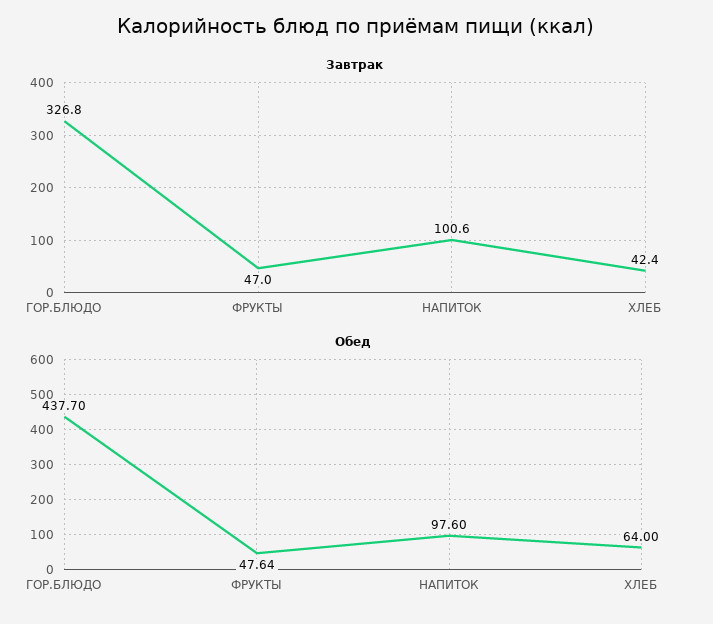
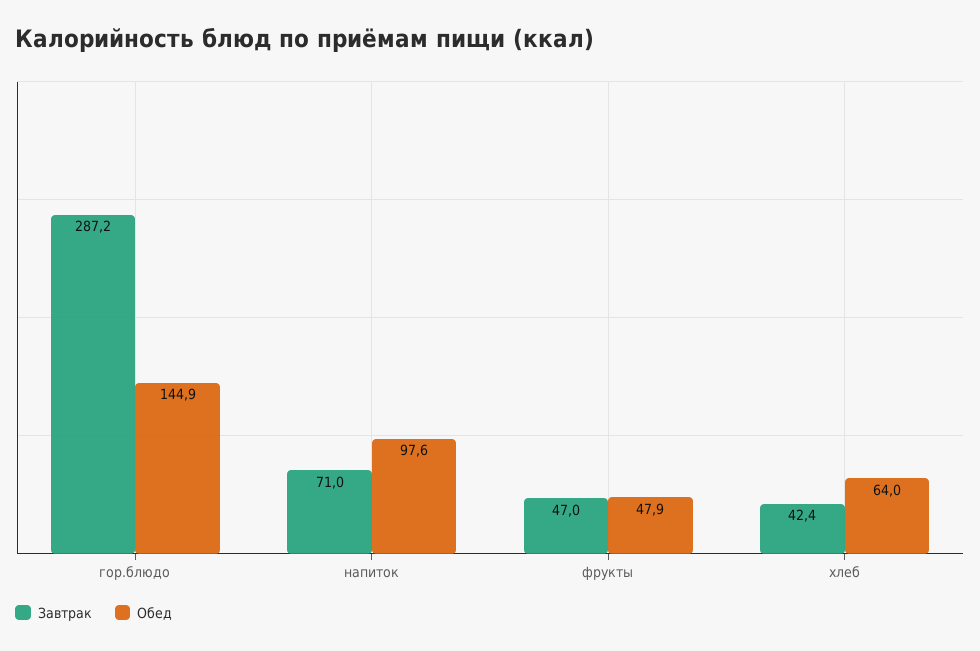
Завтрак, ГОР.БЛЮДО: 326.8 -> 287.2
Завтрак, НАПИТОК: 100.6 -> 71
Обед, ГОР.БЛЮДО: 437.7 -> 144.9
Обед, ФРУКТЫ: 47.64 -> 47.9

